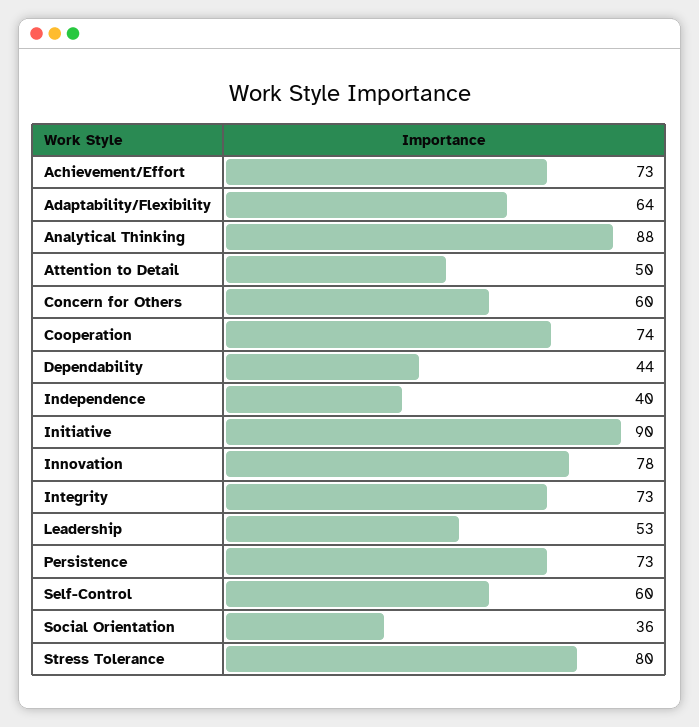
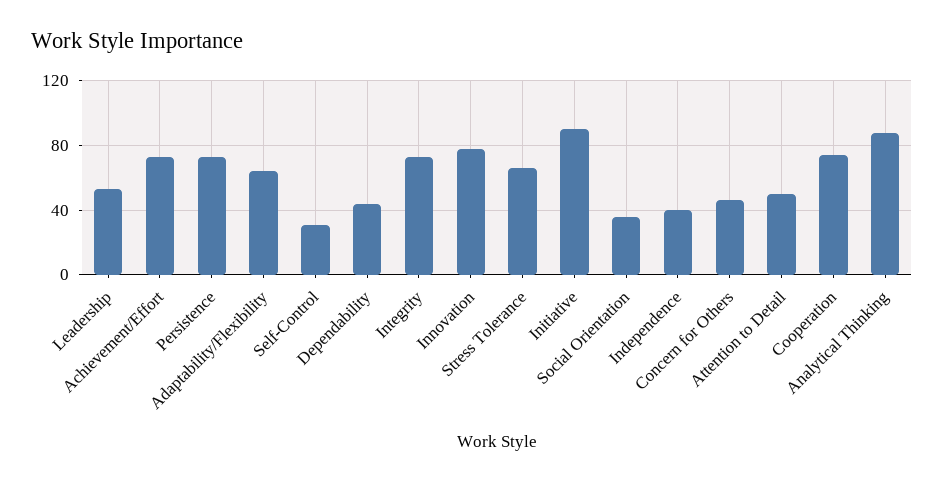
Concern for Others: 60 -> 45
Self-Control: 60 -> 30
Stress Tolerance: 80 -> 65

